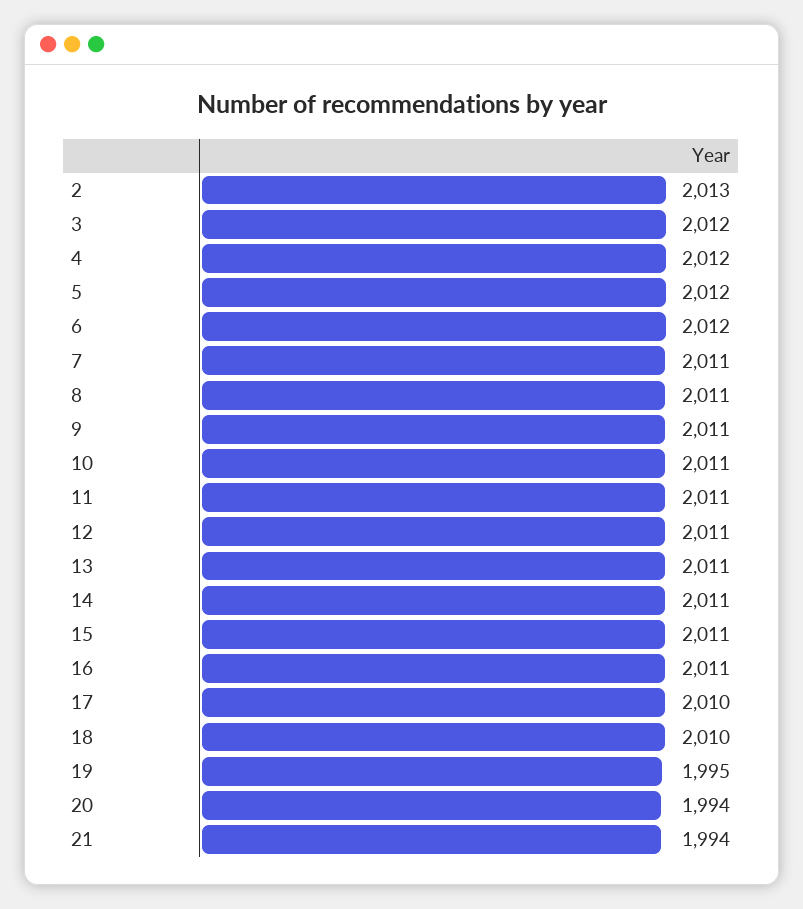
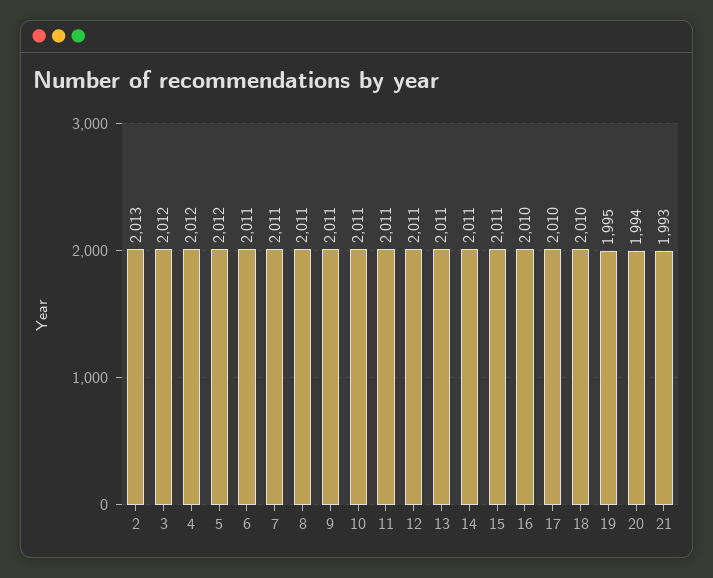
6: 2012 -> 2011
16: 2011 -> 2010
21: 1994 -> 1993

